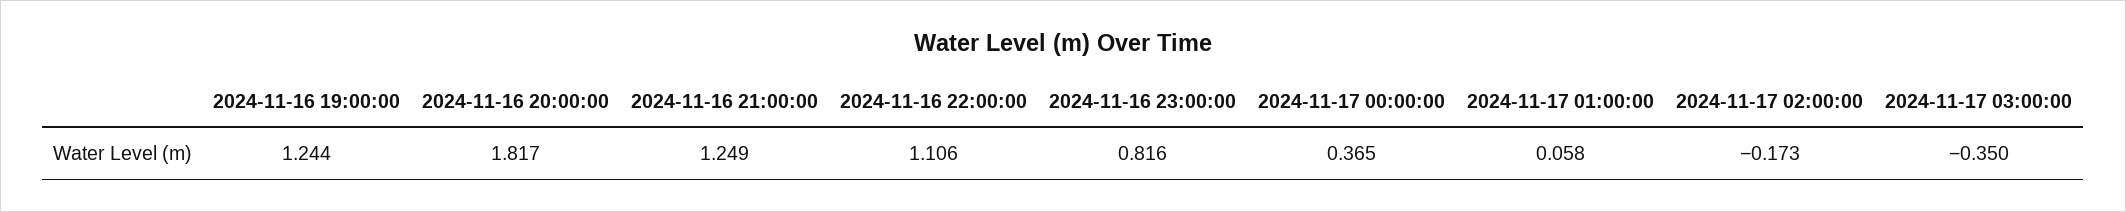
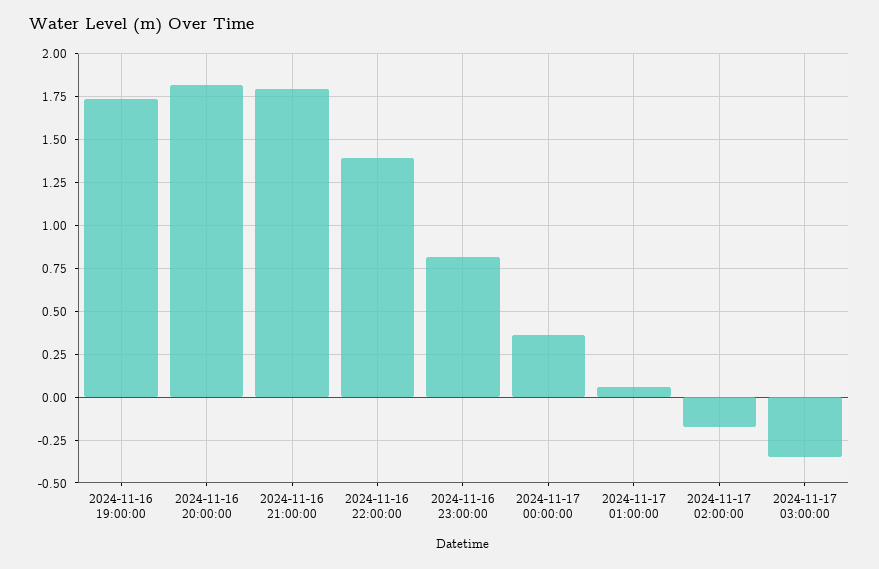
2024-11-16 19:00:00: 1.244 -> 1.75
2024-11-16 21:00:00: 1.249 -> 1.8
2024-11-16 22:00:00: 1.106 -> 1.4

